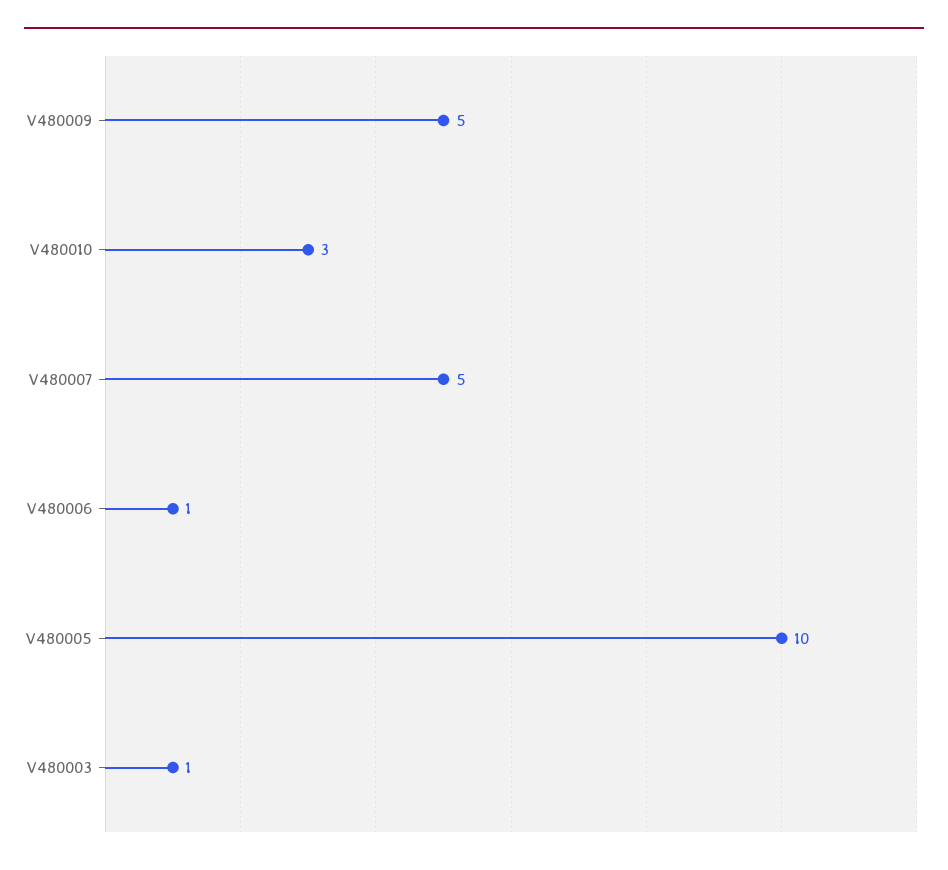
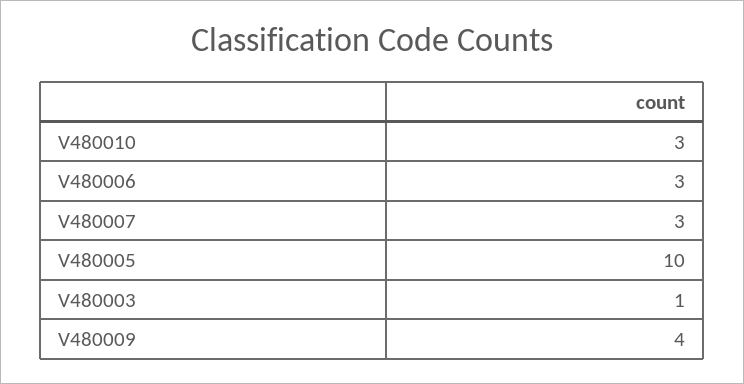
V480009: 5 -> 4
V480007: 5 -> 3
V480006: 1 -> 3

